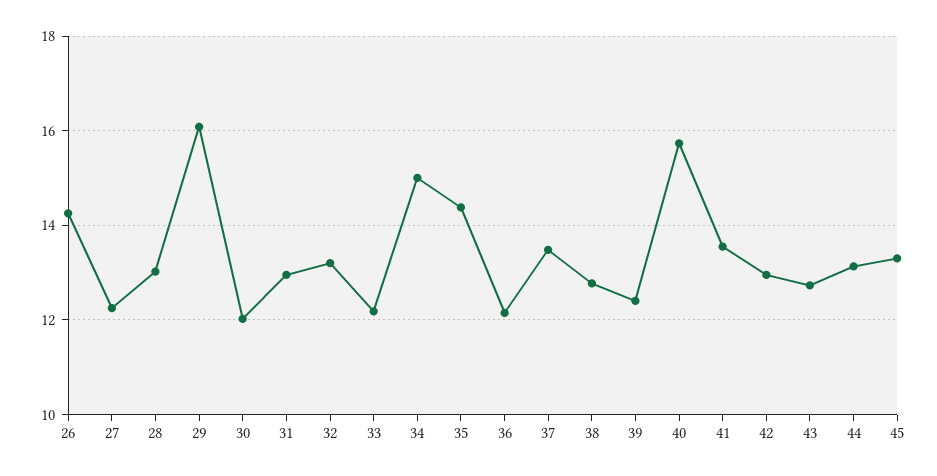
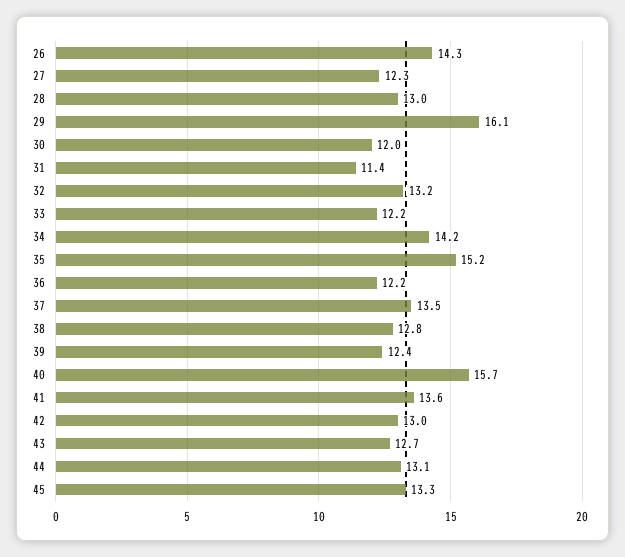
31: 13 -> 11.4
34: 15 -> 14.2
35: 14.4 -> 15.2

